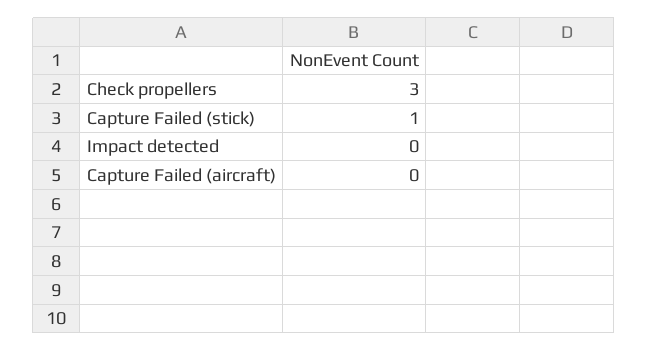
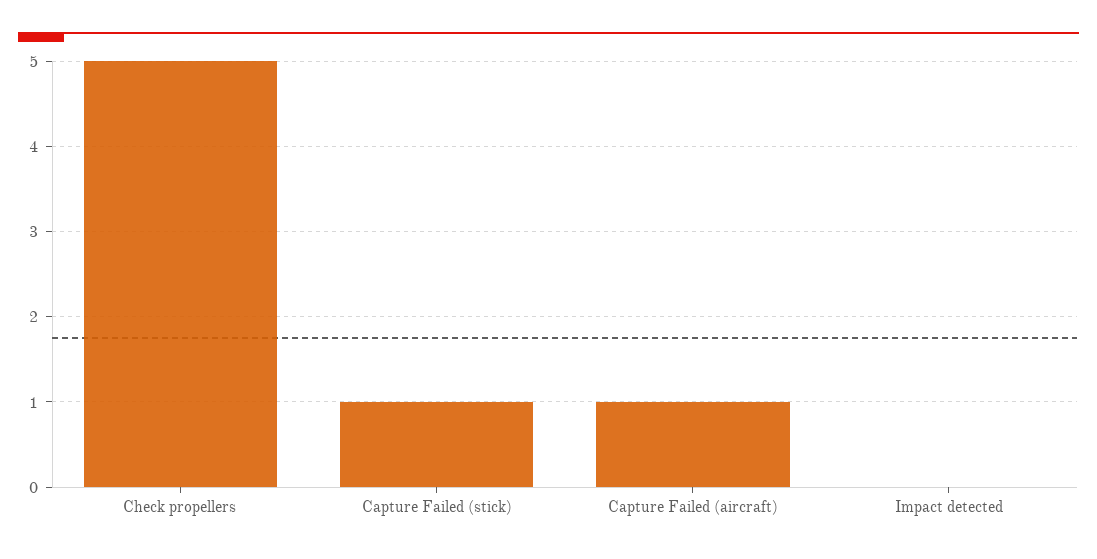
Check propellers: 3 -> 5
Capture Failed (aircraft): 0 -> 1

